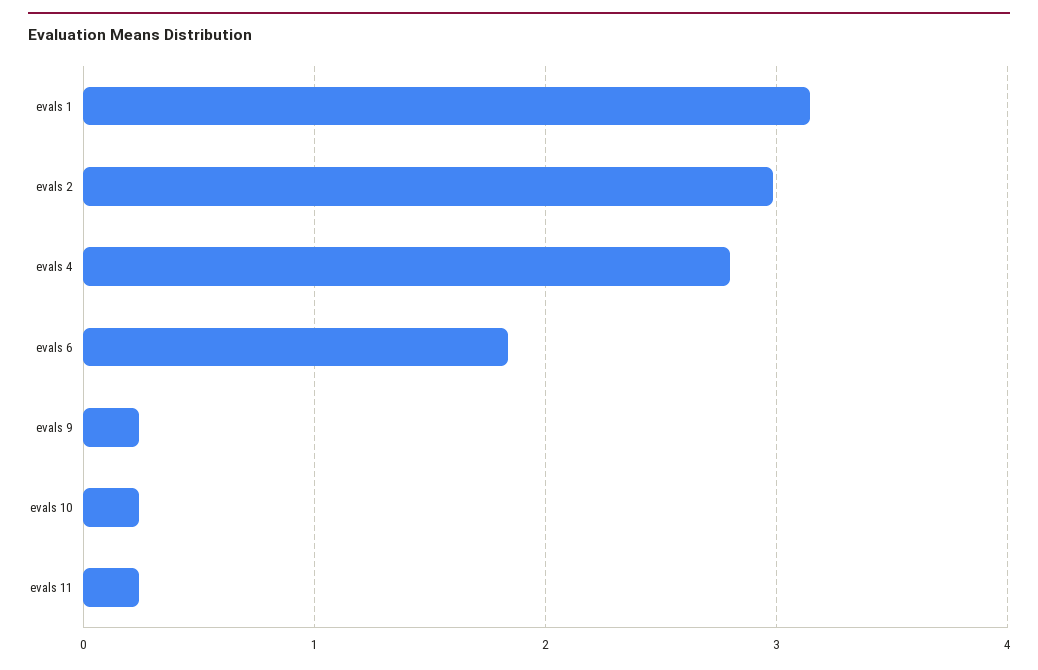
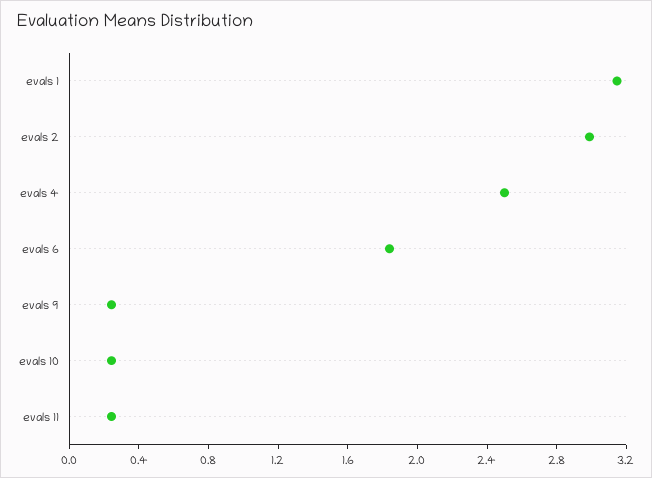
evals 4: 2.8 -> 2.5

